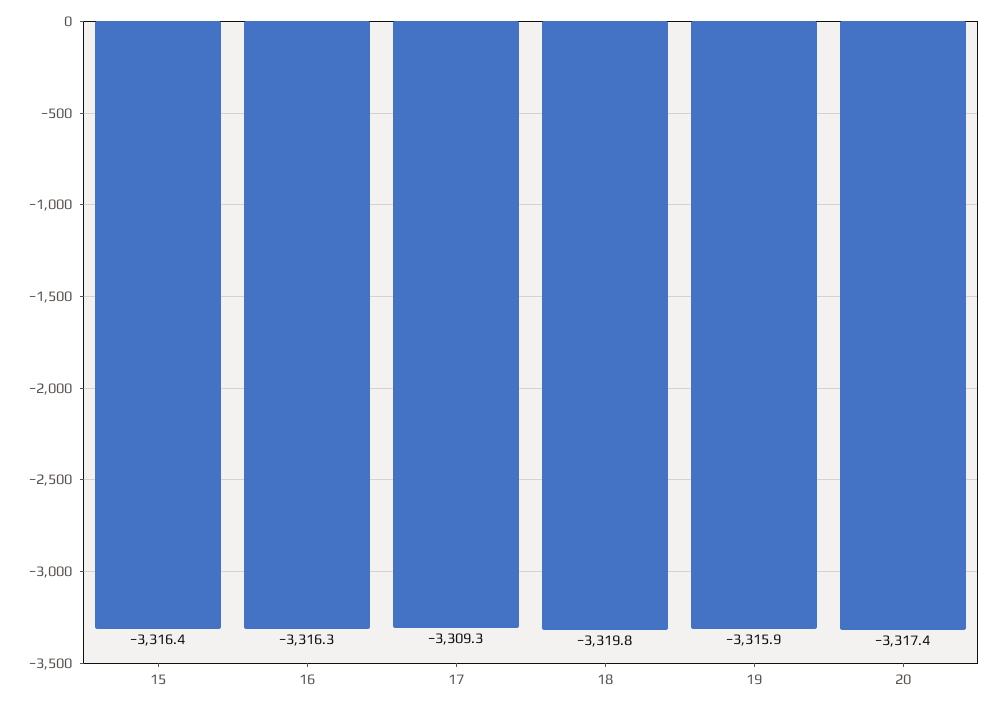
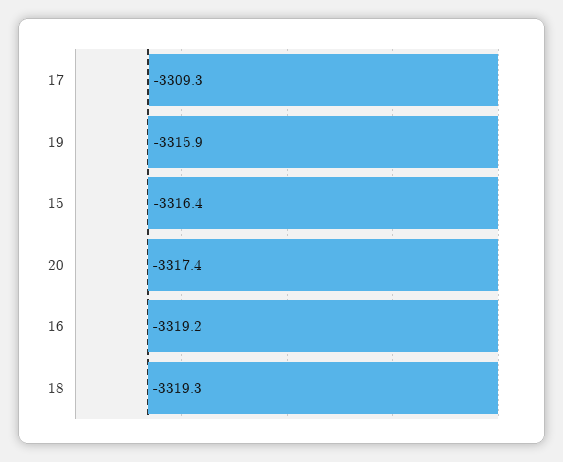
16: -3316.3 -> -3319.2
18: -3319.8 -> -3319.3

